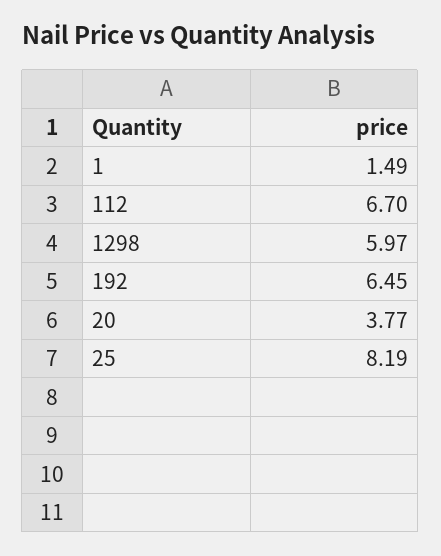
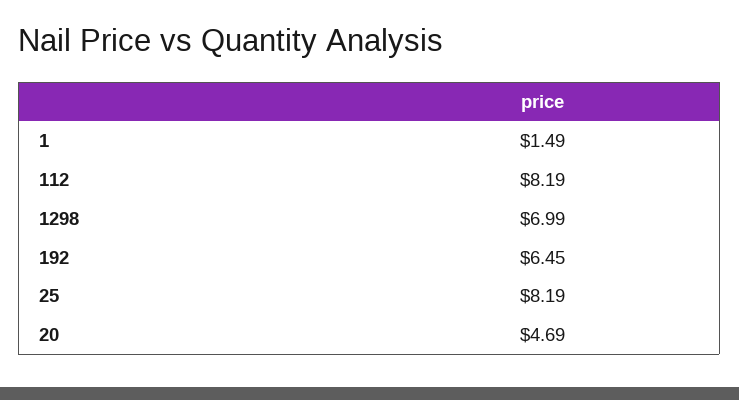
112: 6.7 -> 8.19
1298: 5.97 -> 6.99
20: 3.77 -> 4.69

